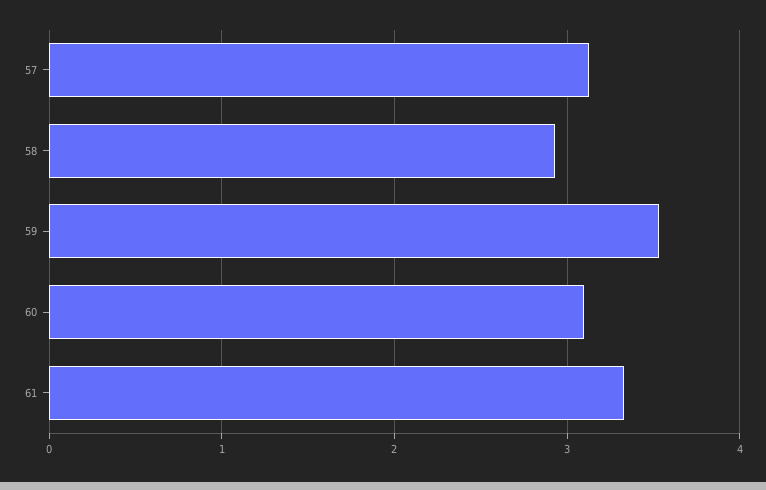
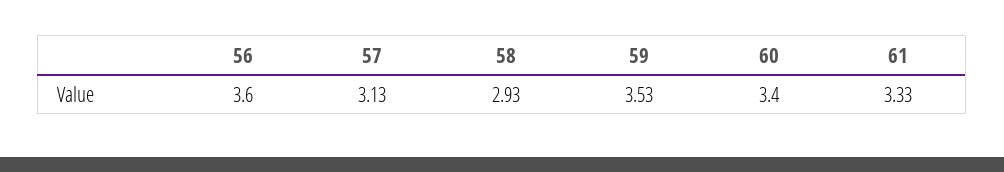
60: 3.1 -> 3.4
56: none -> 3.6

